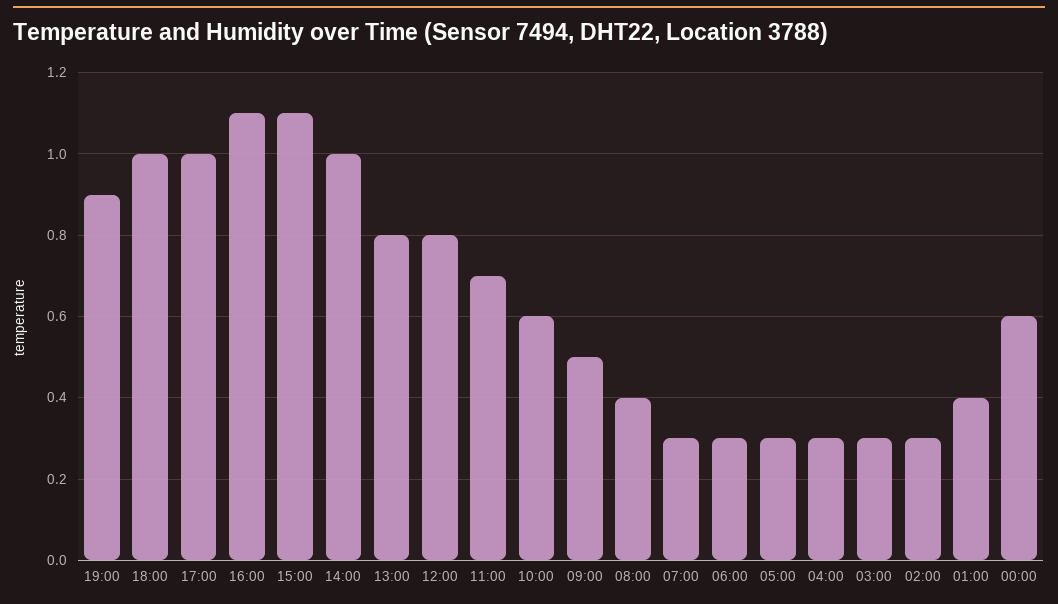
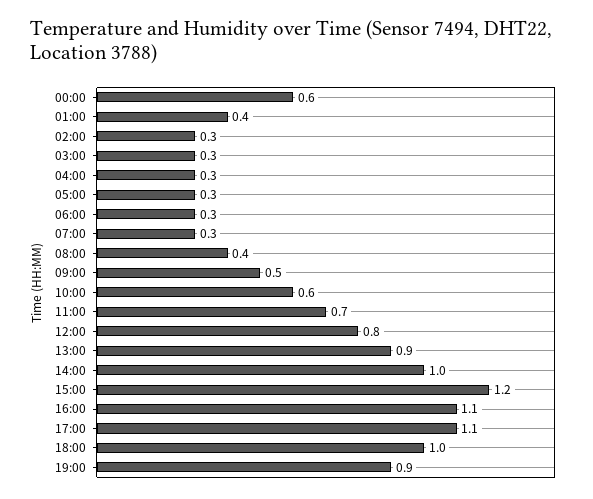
17:00: 1 -> 1.1
15:00: 1.1 -> 1.2
13:00: 0.8 -> 0.9

